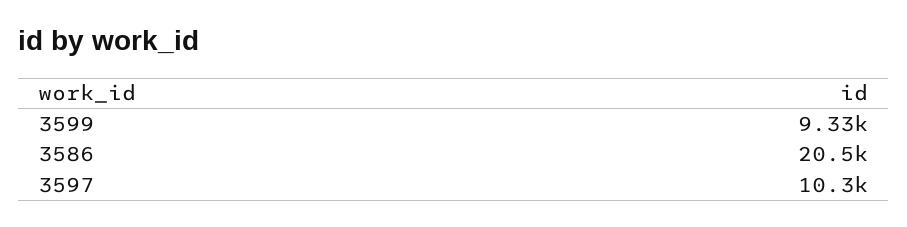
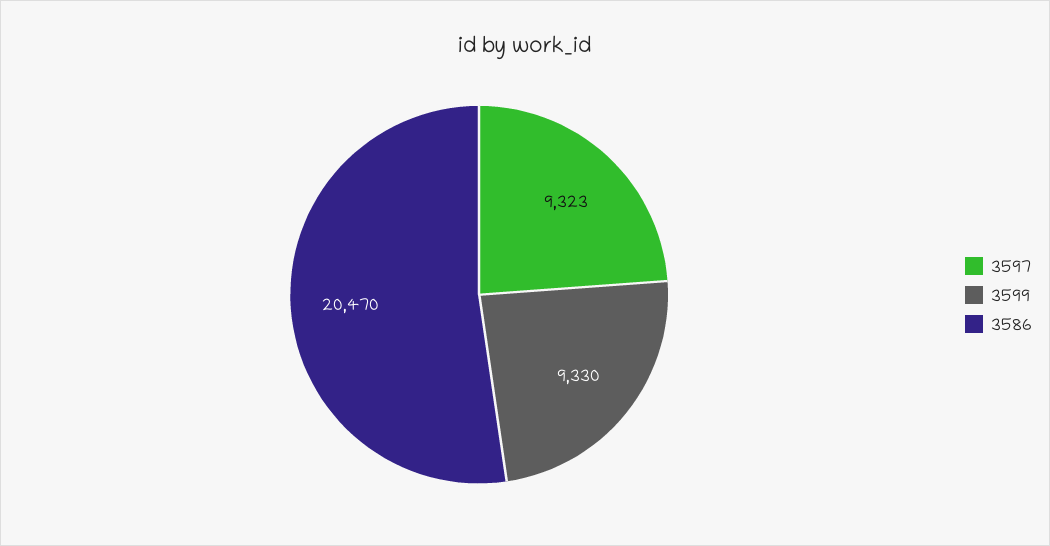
3597: 10300 -> 9323

